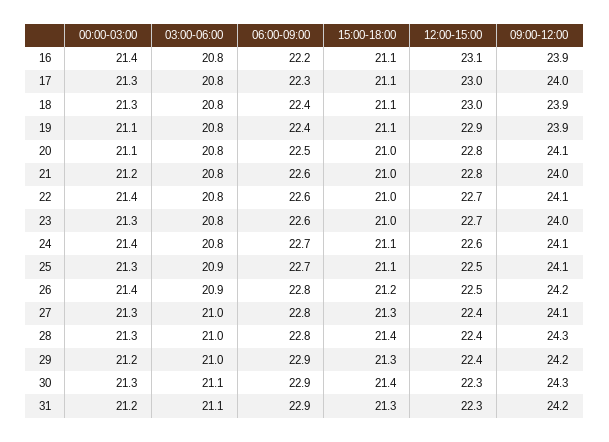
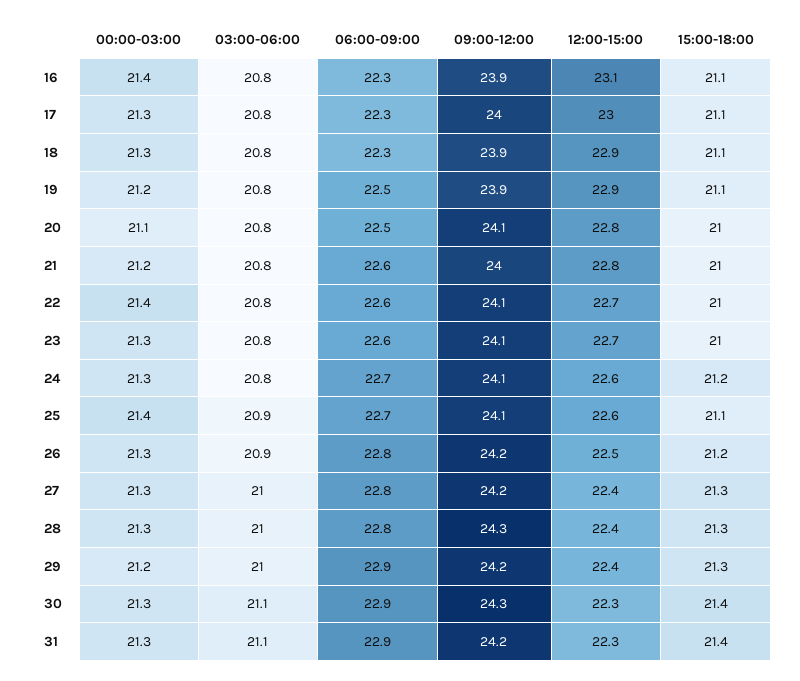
06:00-09:00, 16: 22.2 -> 22.3
06:00-09:00, 18: 22.4 -> 22.3
12:00-15:00, 18: 23 -> 22.9
00:00-03:00, 19: 21.1 -> 21.2
06:00-09:00, 19: 22.4 -> 22.5
09:00-12:00, 23: 24 -> 24.1
00:00-03:00, 24: 21.4 -> 21.3
15:00-18:00, 24: 21.1 -> 21.2
00:00-03:00, 25: 21.3 -> 21.4
12:00-15:00, 25: 22.5 -> 22.6
00:00-03:00, 26: 21.4 -> 21.3
09:00-12:00, 27: 24.1 -> 24.2
15:00-18:00, 28: 21.4 -> 21.3
00:00-03:00, 31: 21.2 -> 21.3
15:00-18:00, 31: 21.3 -> 21.4

